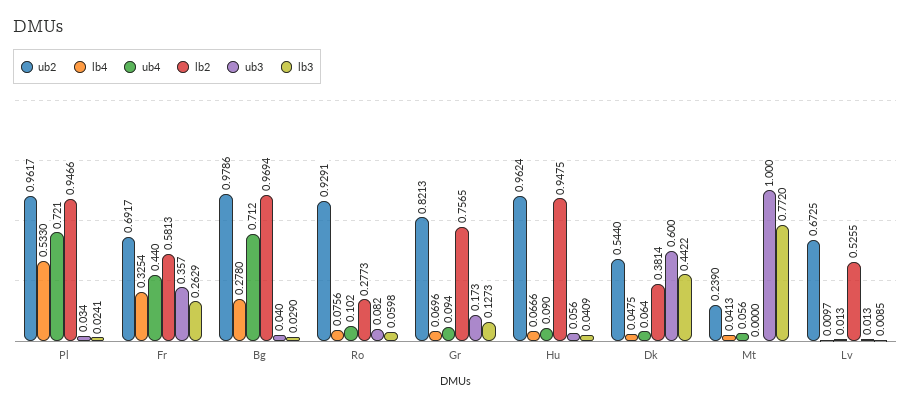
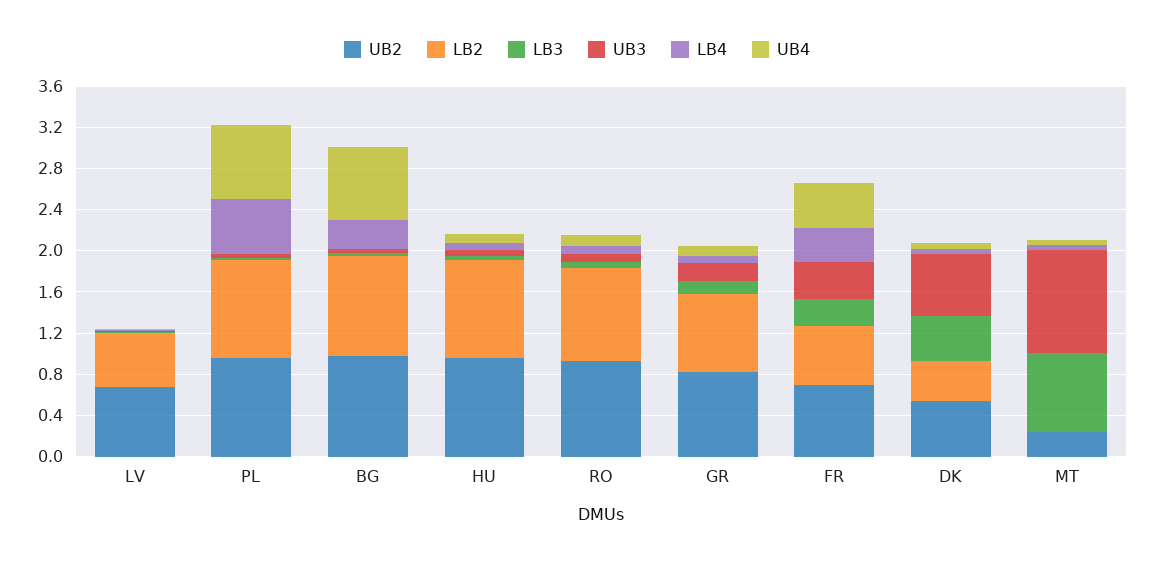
lb2, Ro: 0.2773 -> 0.9

